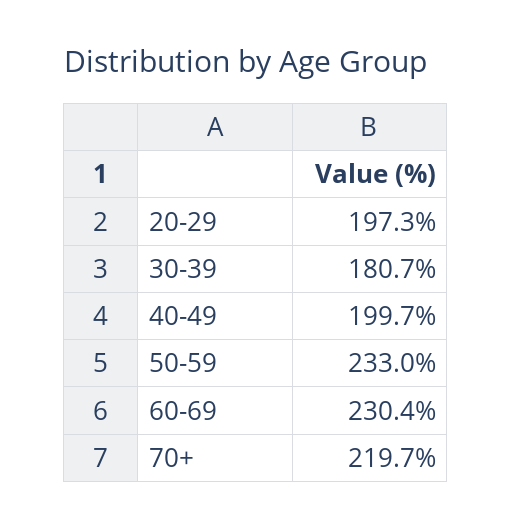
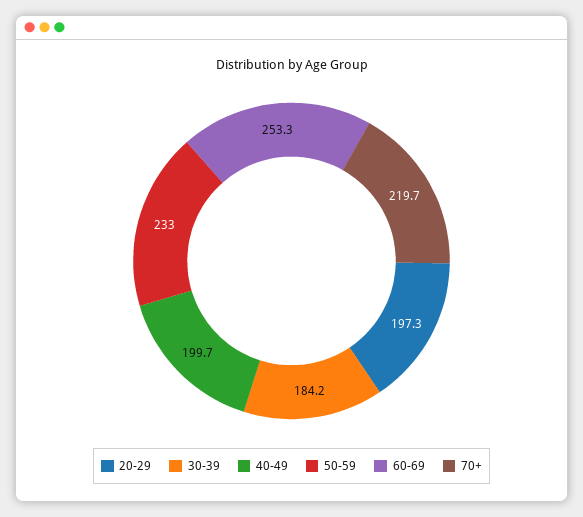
30-39: 180.7 -> 184.2
60-69: 230.4 -> 253.3

